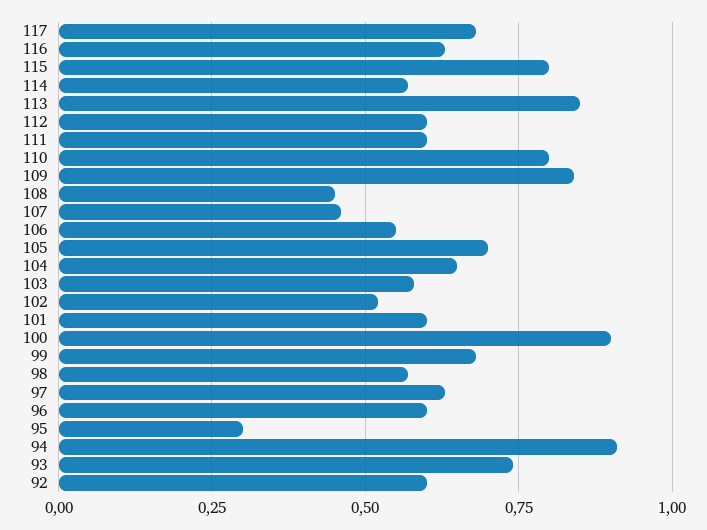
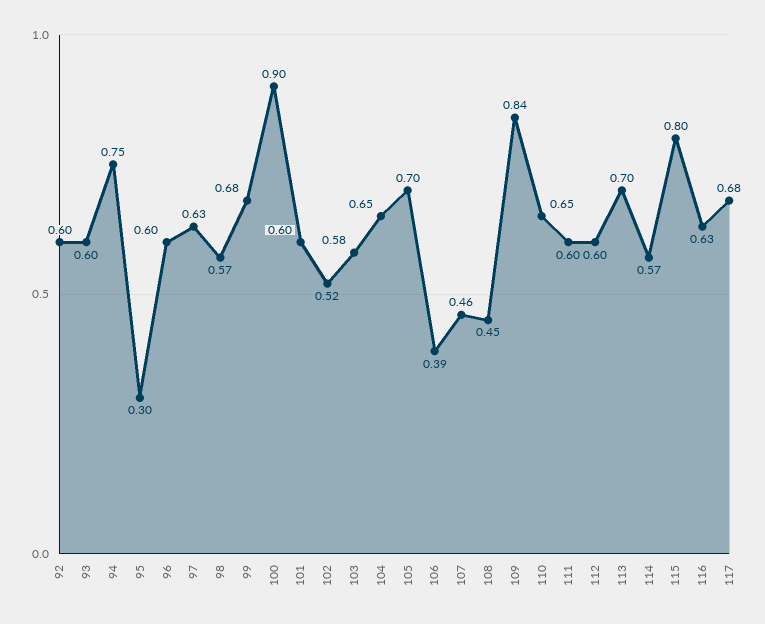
113: 0.85 -> 0.7
110: 0.8 -> 0.65
106: 0.55 -> 0.39
94: 0.9 -> 0.75
93: 0.75 -> 0.6

